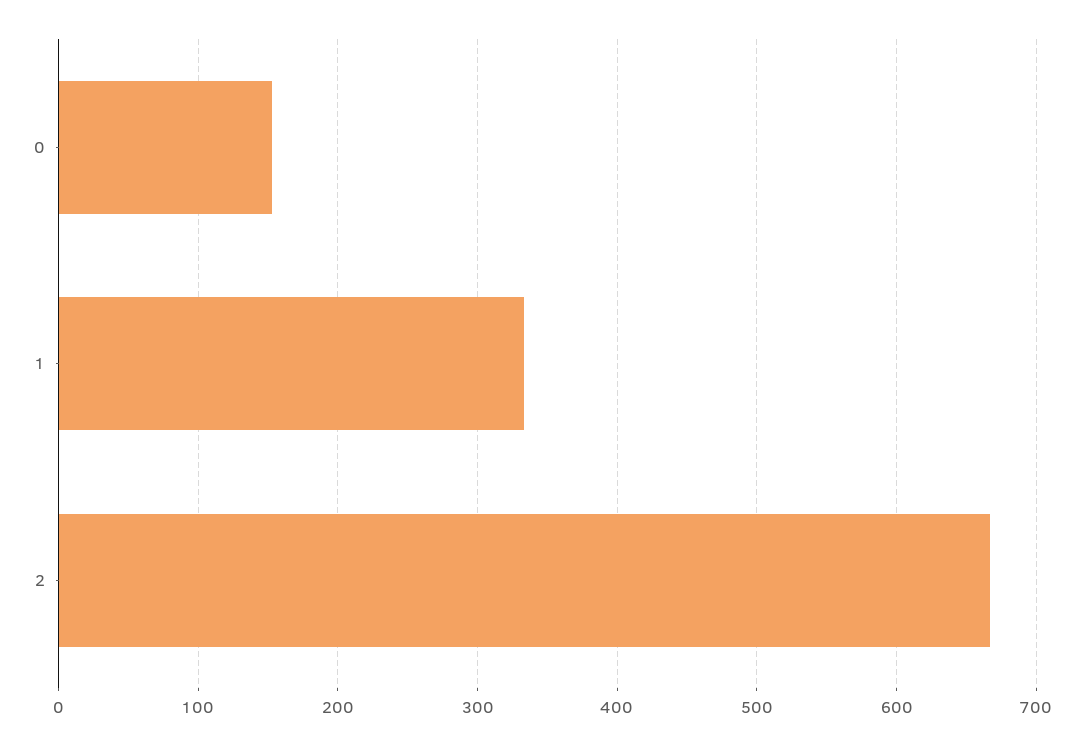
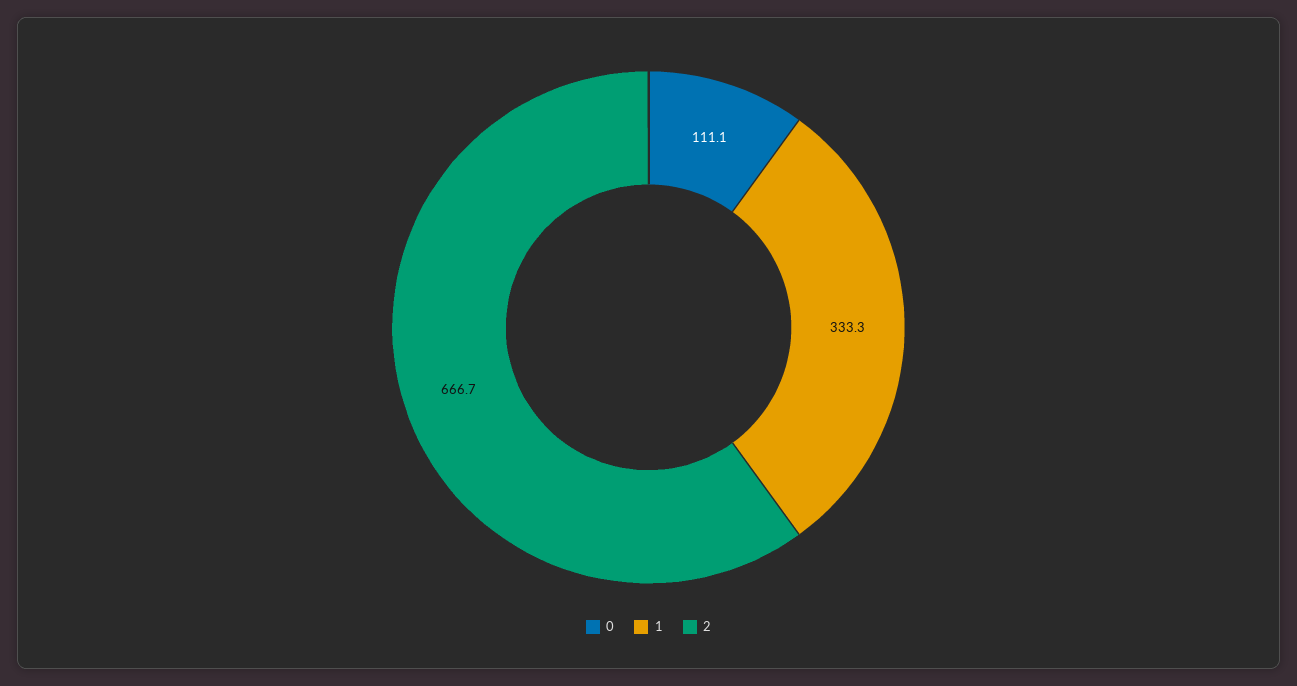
0: 150 -> 111.1

